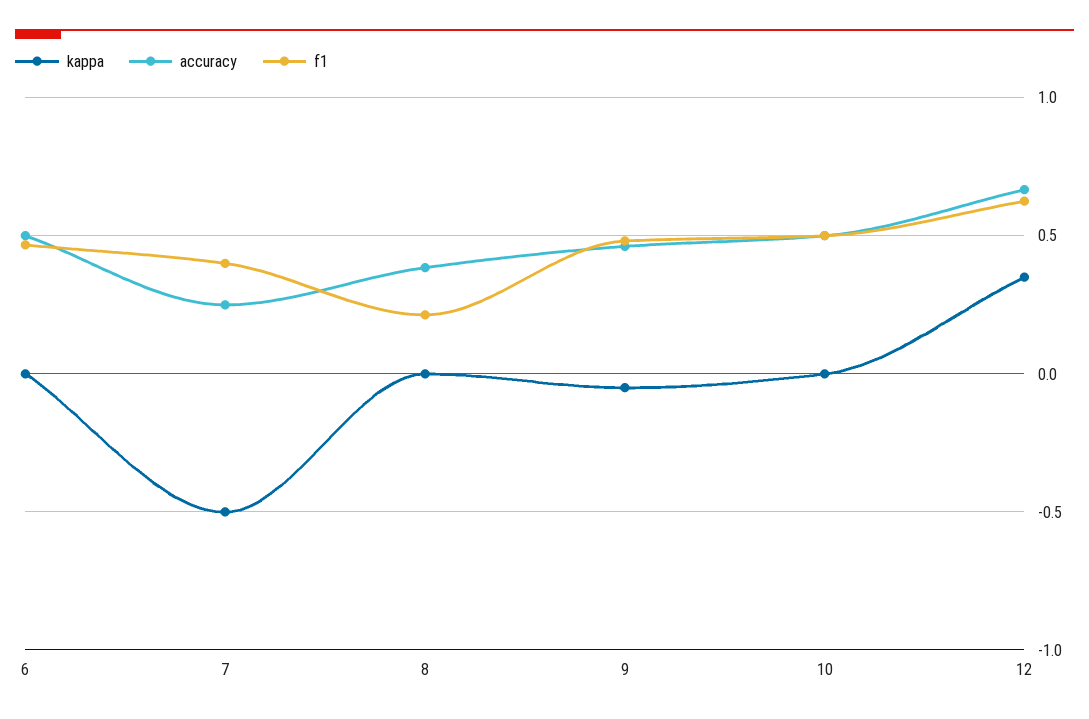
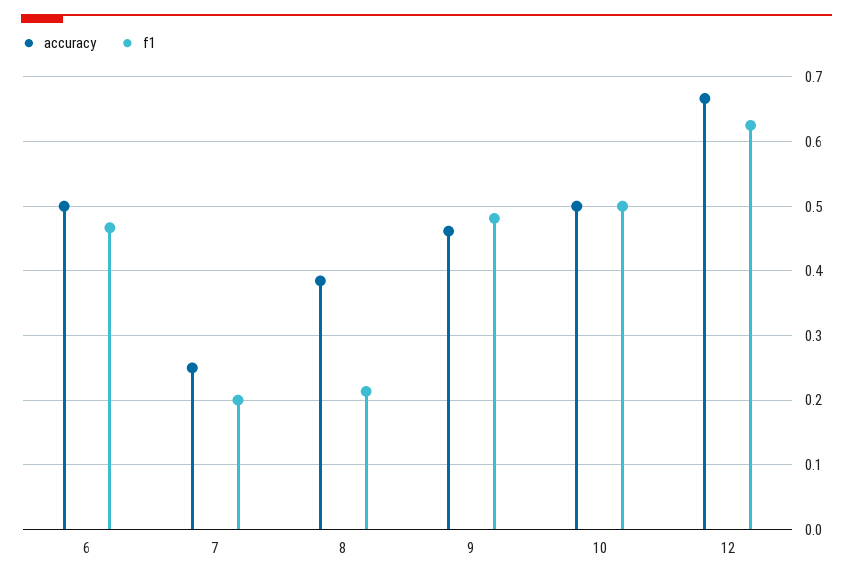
kappa, 6: 0 -> none
kappa, 7: -0.5 -> none
f1, 7: 0.4 -> 0.2
kappa, 8: 0 -> none
kappa, 9: -0.05 -> none
kappa, 10: 0 -> none
kappa, 12: 0.35 -> none

